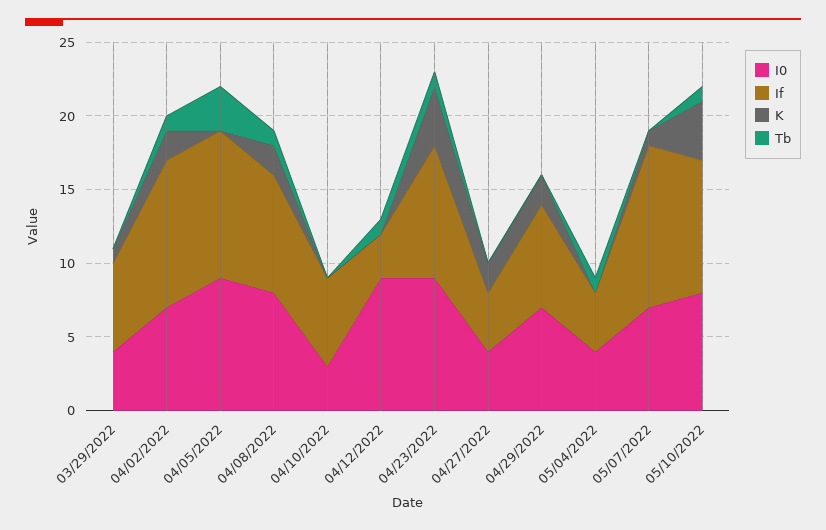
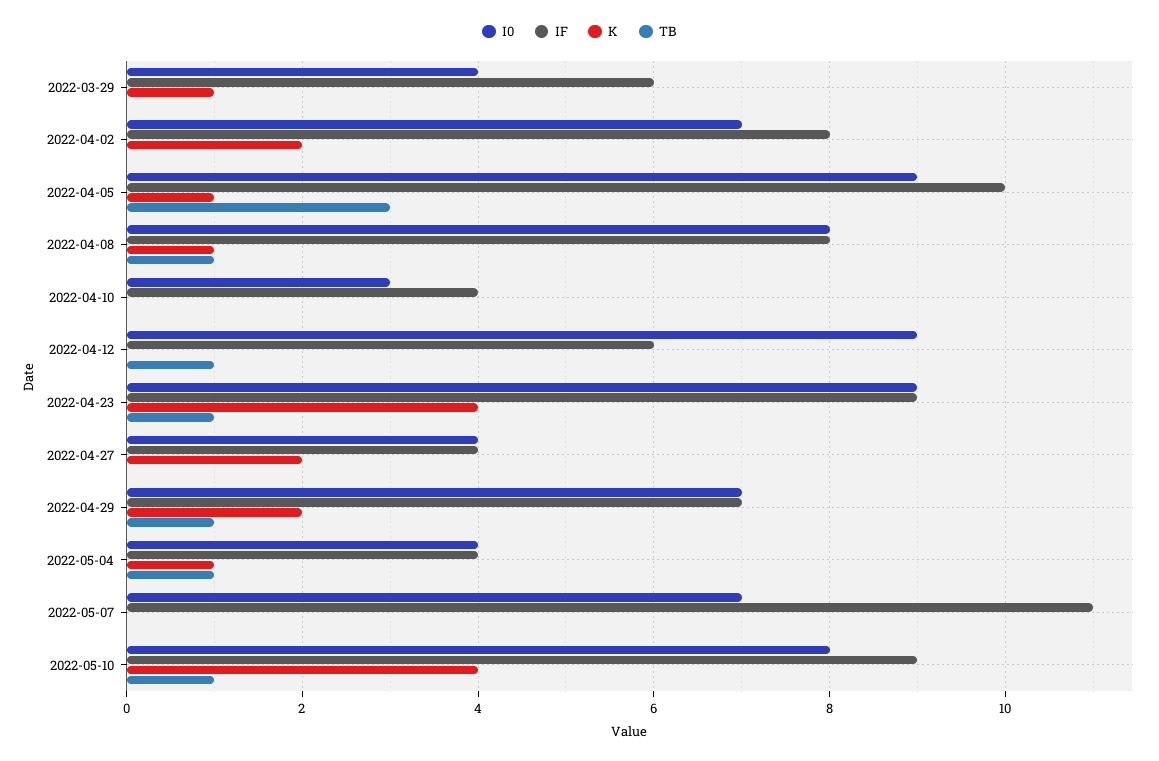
If, 04/02/2022: 10 -> 8
Tb, 04/02/2022: 1 -> 0
K, 04/05/2022: 0 -> 1
K, 04/08/2022: 2 -> 1
If, 04/10/2022: 6 -> 4
If, 04/12/2022: 3 -> 6
Tb, 04/29/2022: 0 -> 1
K, 05/04/2022: 0 -> 1
K, 05/07/2022: 1 -> 0

